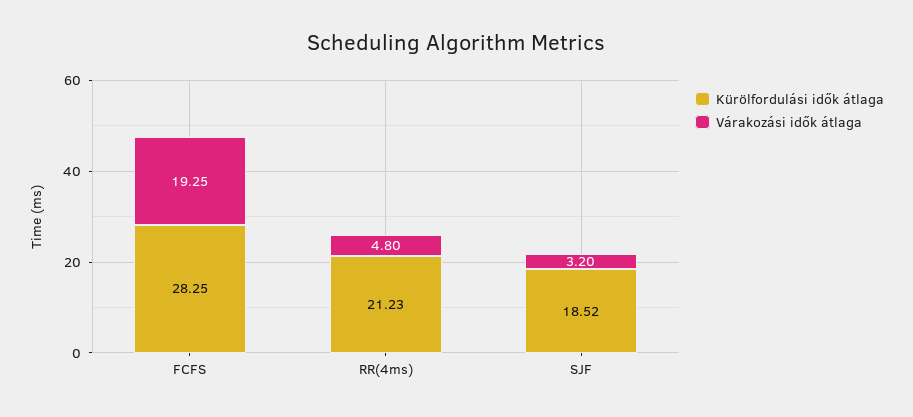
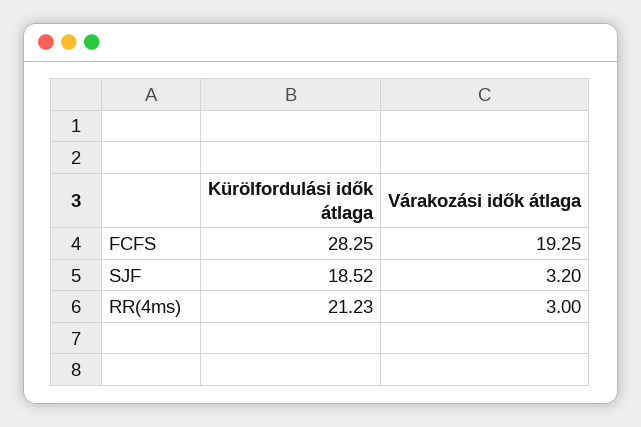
Várakozási idők átlaga, RR(4ms): 4.8 -> 3

